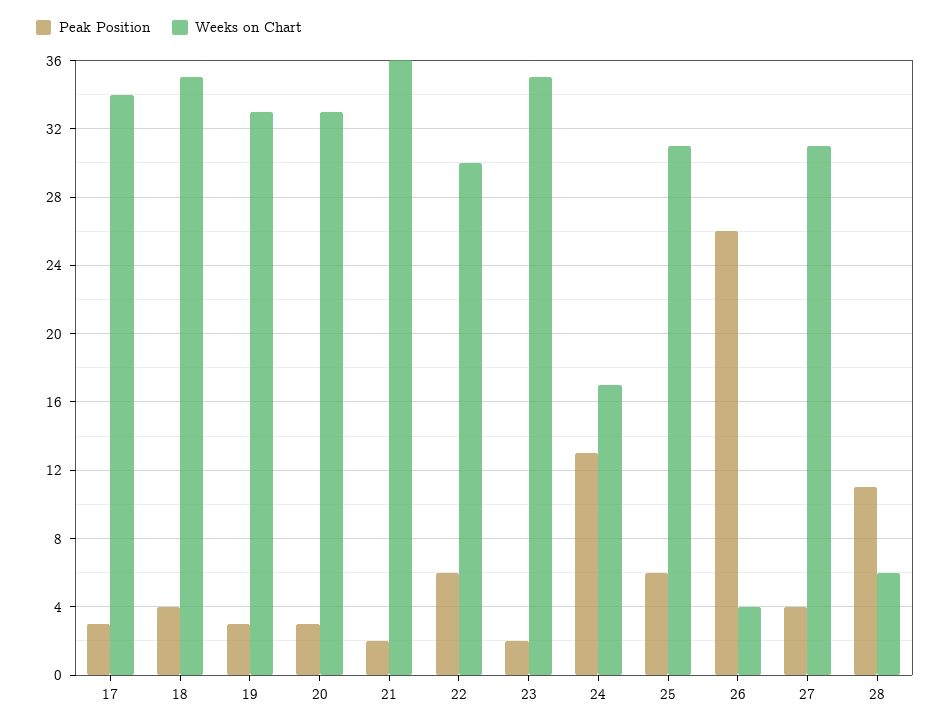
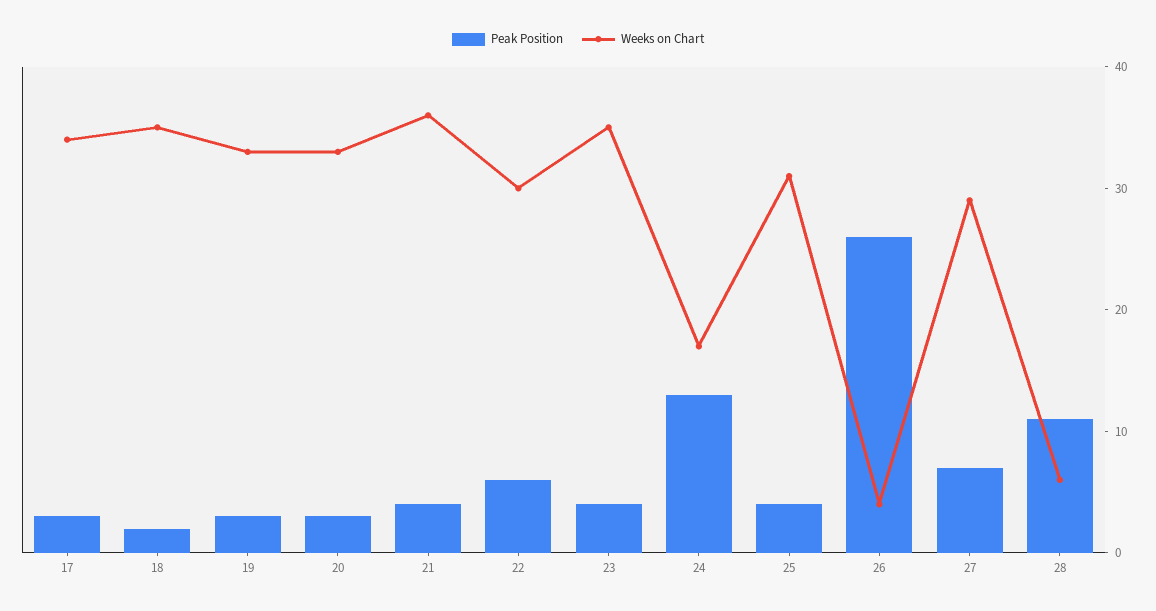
Peak Position, 18: 4 -> 2
Peak Position, 21: 2 -> 4
Peak Position, 23: 2 -> 4
Peak Position, 25: 6 -> 4
Peak Position, 27: 4 -> 7
Weeks on Chart, 27: 31 -> 29

